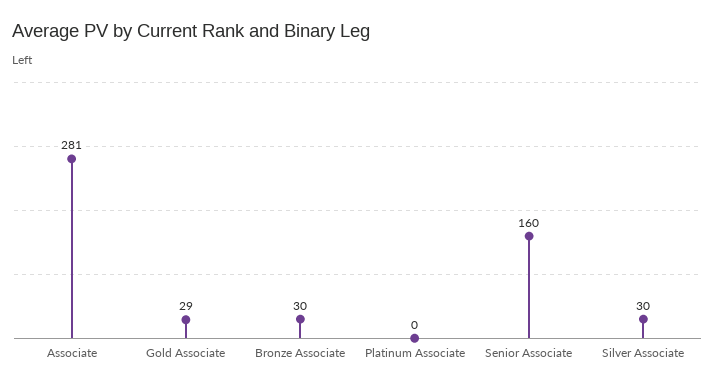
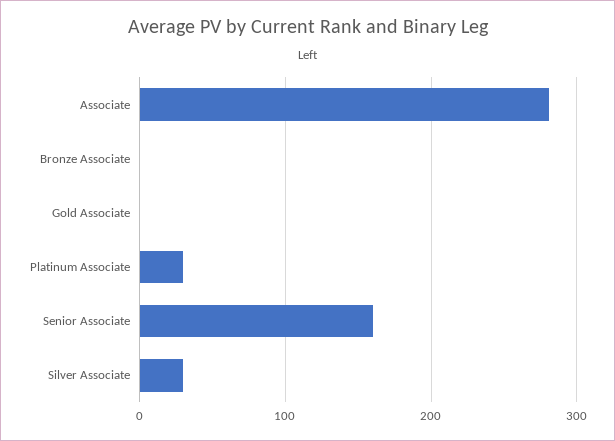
Gold Associate: 29 -> 0
Bronze Associate: 30 -> 0
Platinum Associate: 0 -> 30

